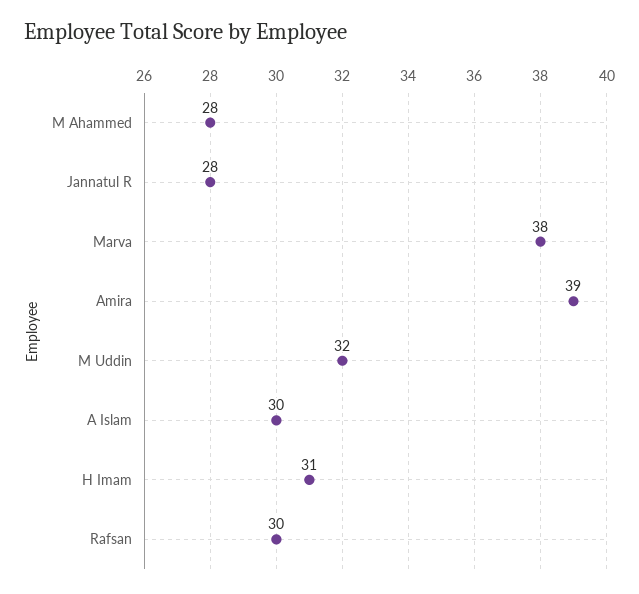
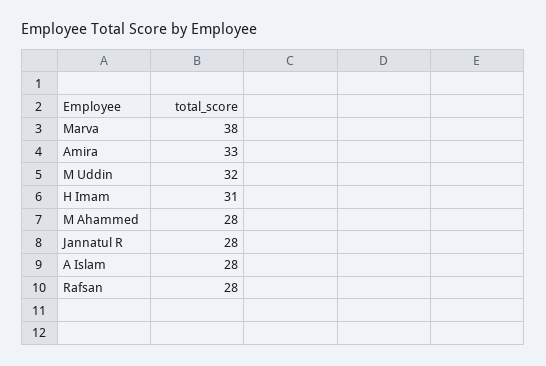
Amira: 39 -> 33
A Islam: 30 -> 28
Rafsan: 30 -> 28

